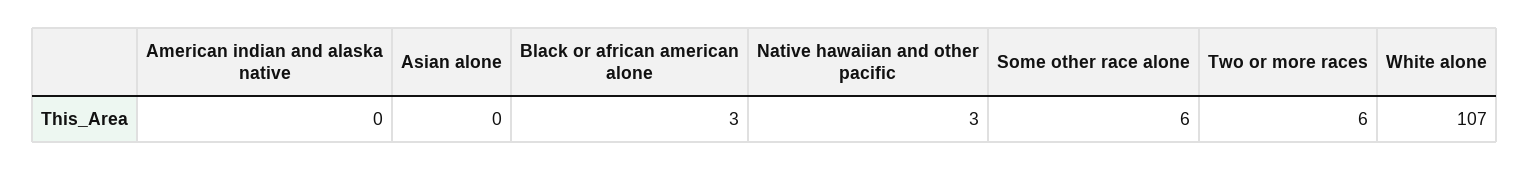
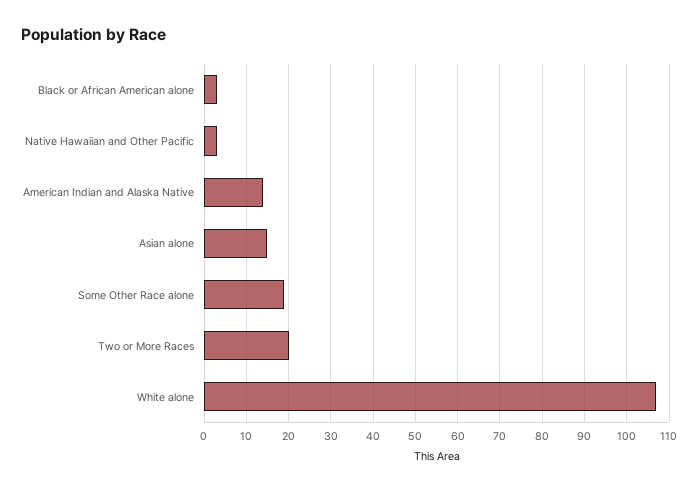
American indian and alaska native: 0 -> 15
Asian alone: 0 -> 15
Some other race alone: 6 -> 20
Two or more races: 6 -> 20

